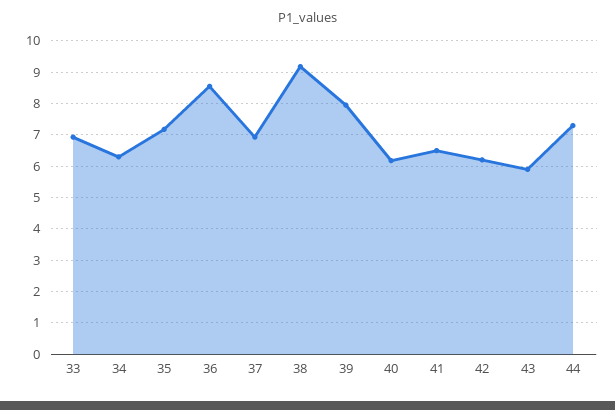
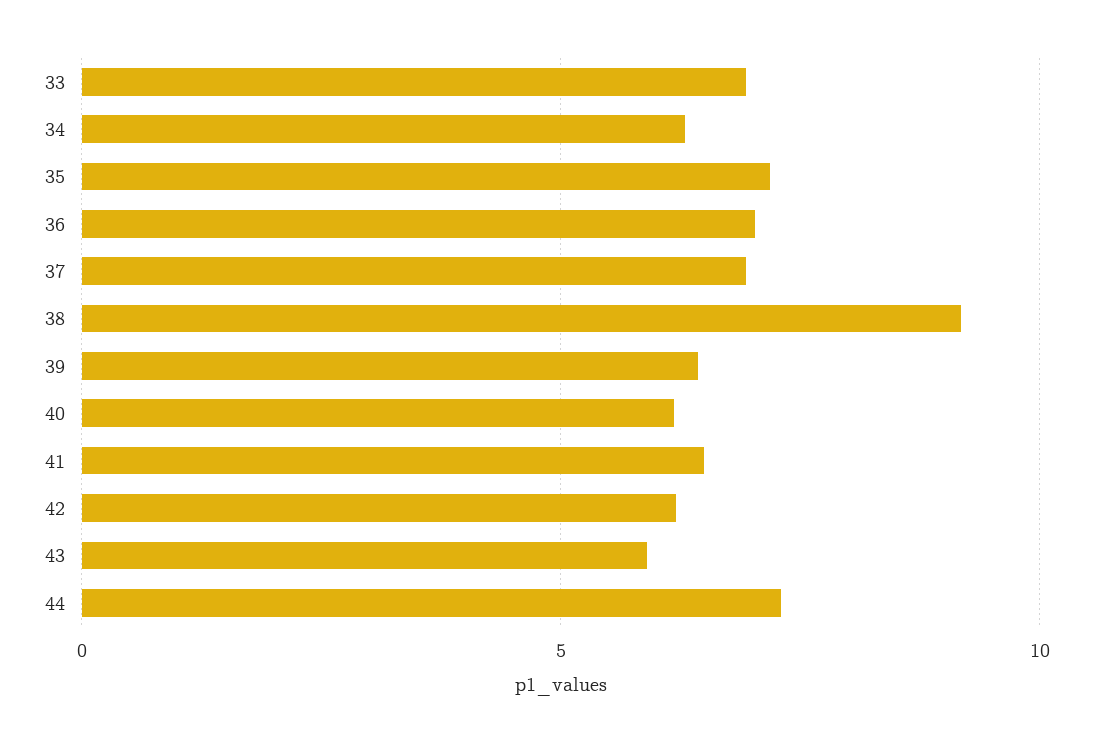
36: 8.6 -> 7
39: 8 -> 6.5

